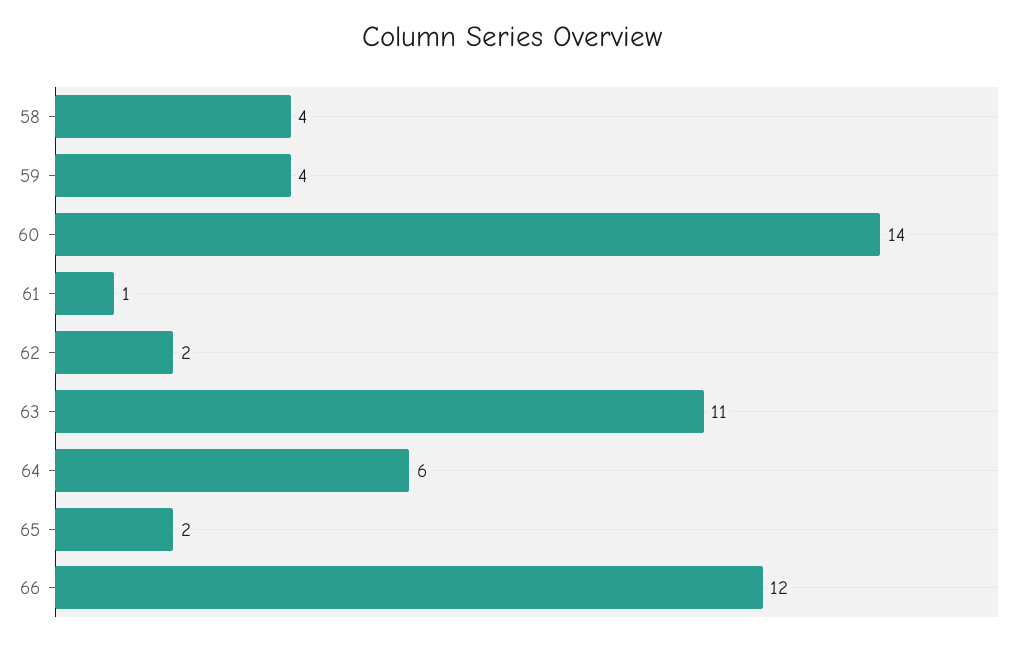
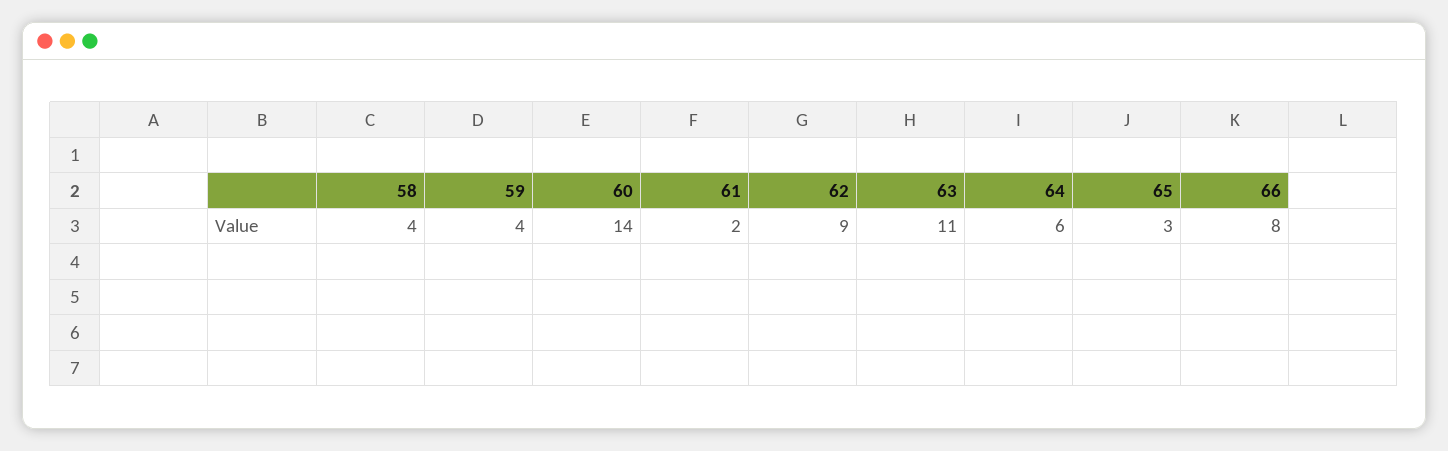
61: 1 -> 2
62: 2 -> 9
65: 2 -> 3
66: 12 -> 8

